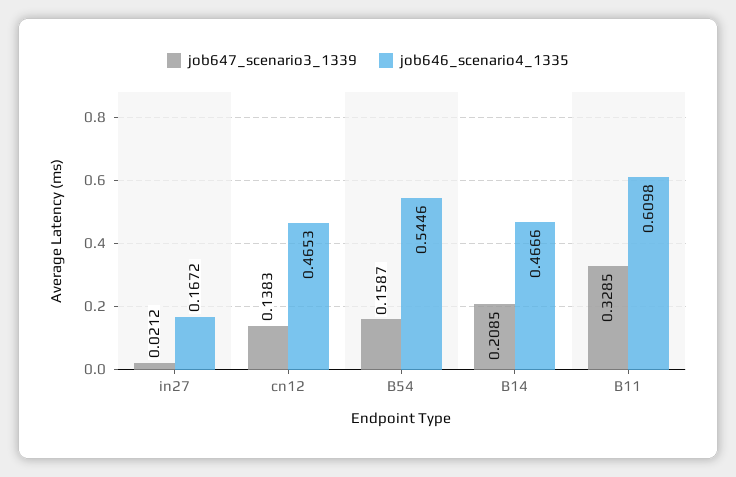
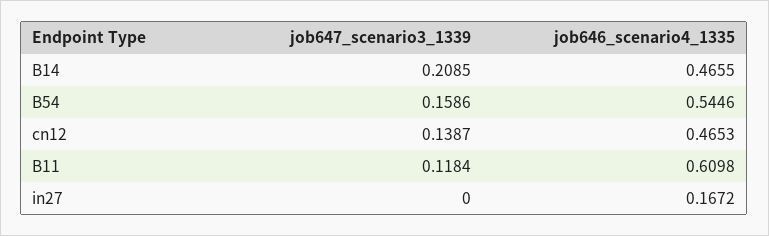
job647_scenario3_1339, in27: 0.0212 -> 0
job647_scenario3_1339, cn12: 0.1383 -> 0.1387
job647_scenario3_1339, B54: 0.1587 -> 0.1586
job646_scenario4_1335, B14: 0.4666 -> 0.4655
job647_scenario3_1339, B11: 0.3285 -> 0.1184

